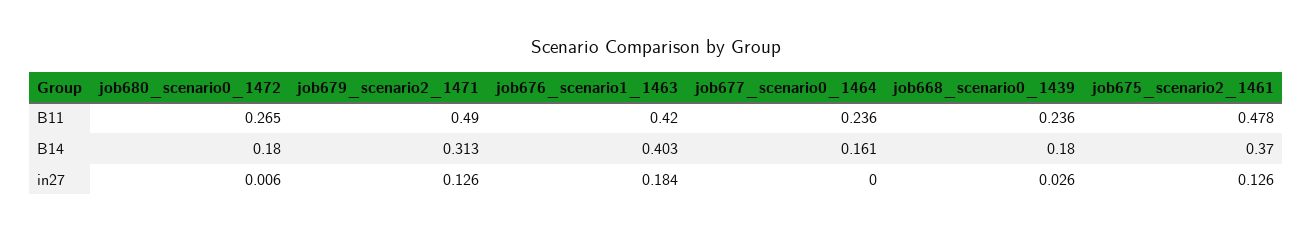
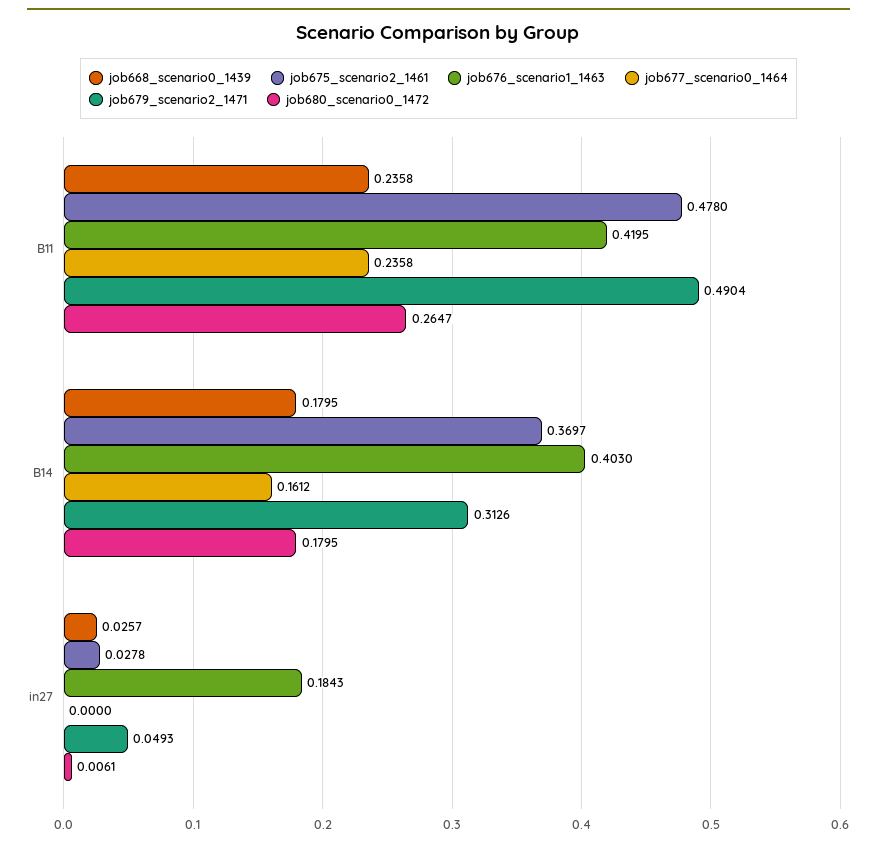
job679_scenario2_1471, in27: 0.126 -> 0.0493
job675_scenario2_1461, in27: 0.126 -> 0.0278

